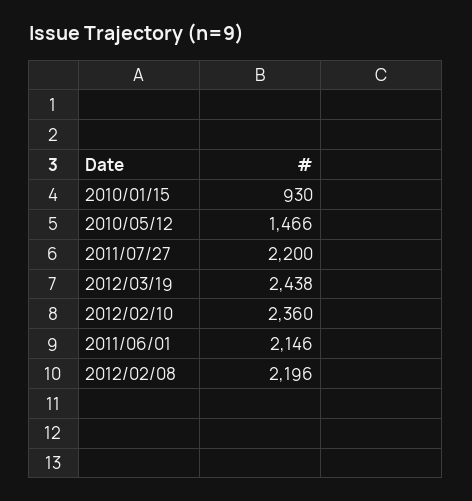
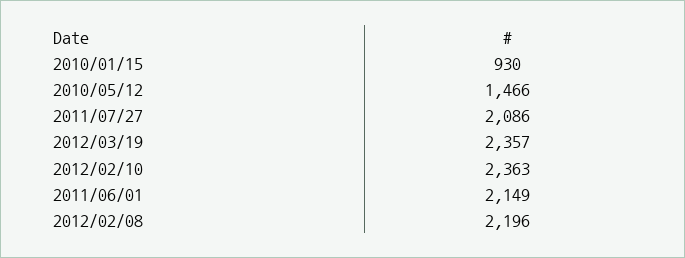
2011/07/27: 2200 -> 2086
2012/03/19: 2438 -> 2357
2012/02/10: 2360 -> 2363
2011/06/01: 2146 -> 2149

